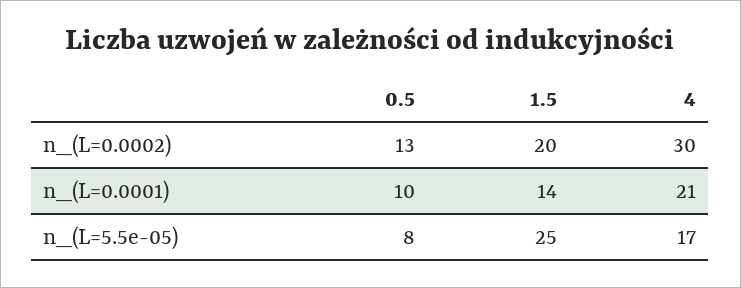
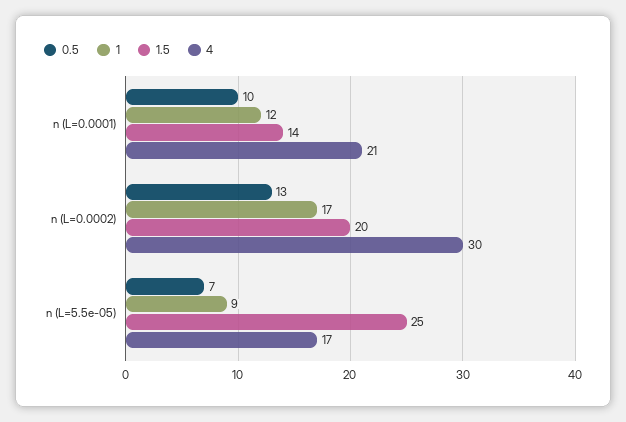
0.5, n_(L=5.5e-05): 8 -> 7
1, n_(L=0.0001): none -> 12
1, n_(L=0.0002): none -> 17
1, n_(L=5.5e-05): none -> 9

